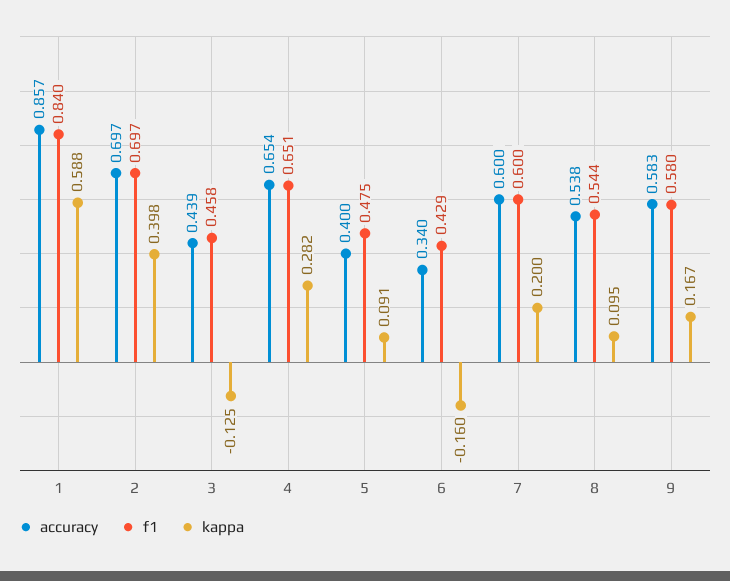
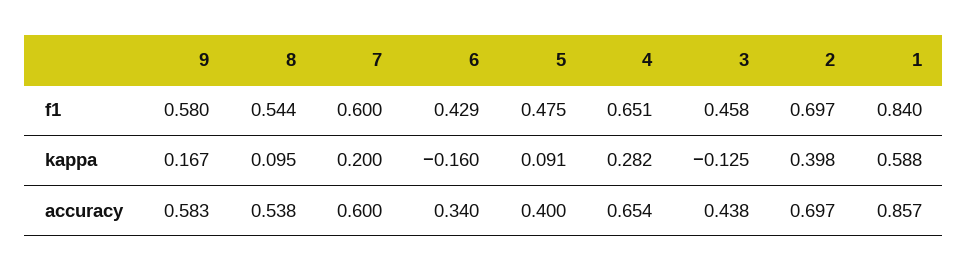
accuracy, 3: 0.439 -> 0.438

